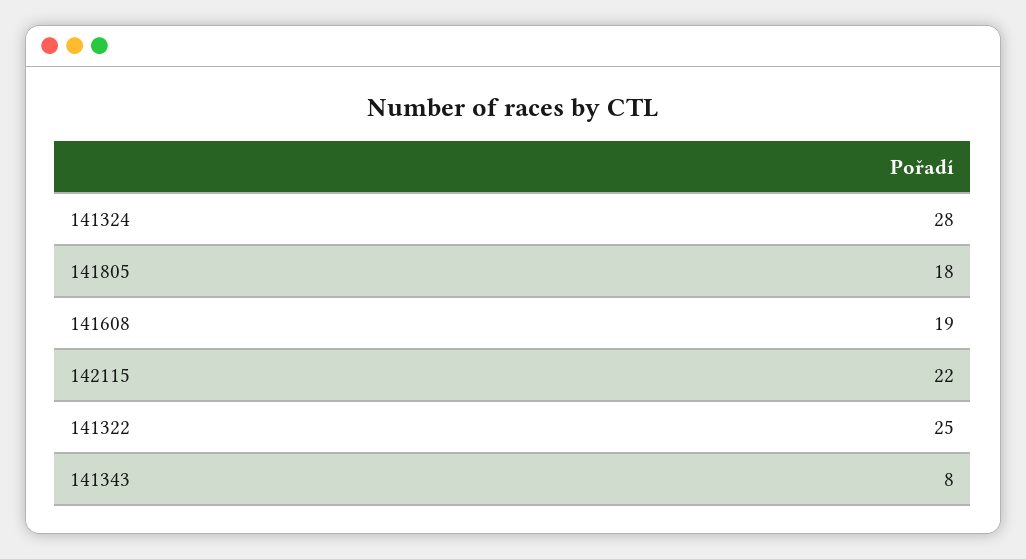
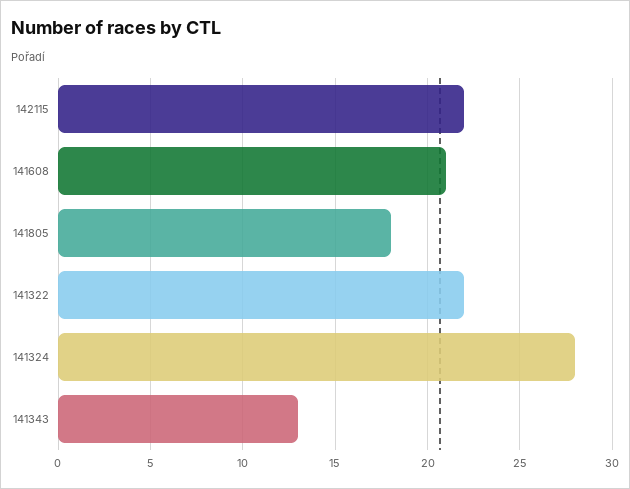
141608: 19 -> 21
141322: 25 -> 22
141343: 8 -> 13

